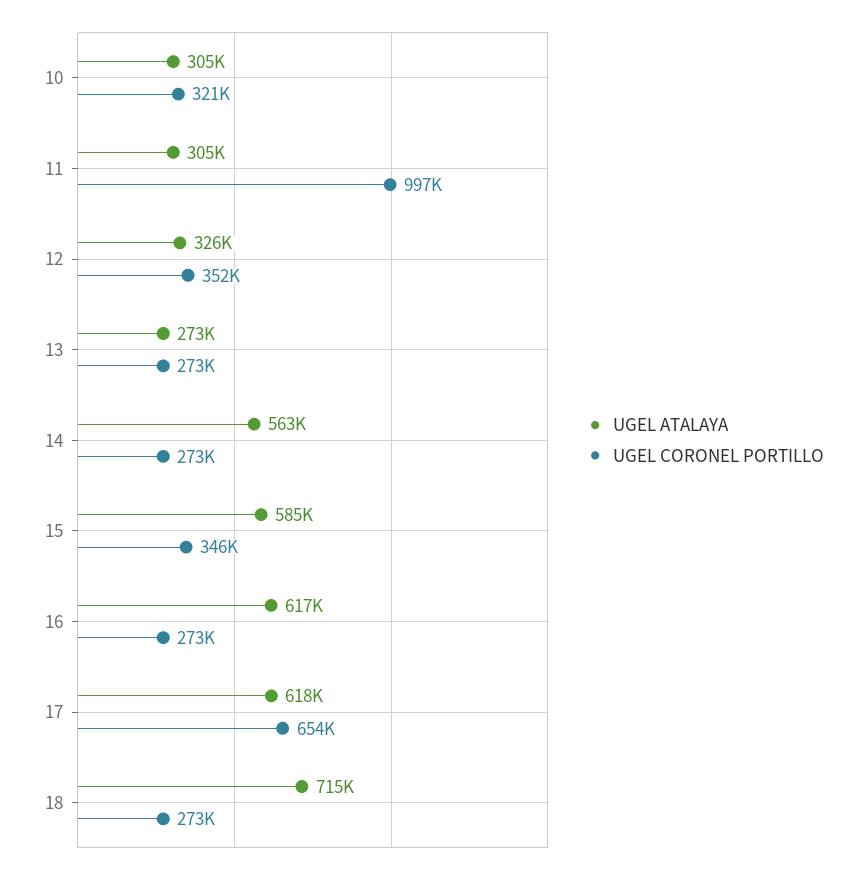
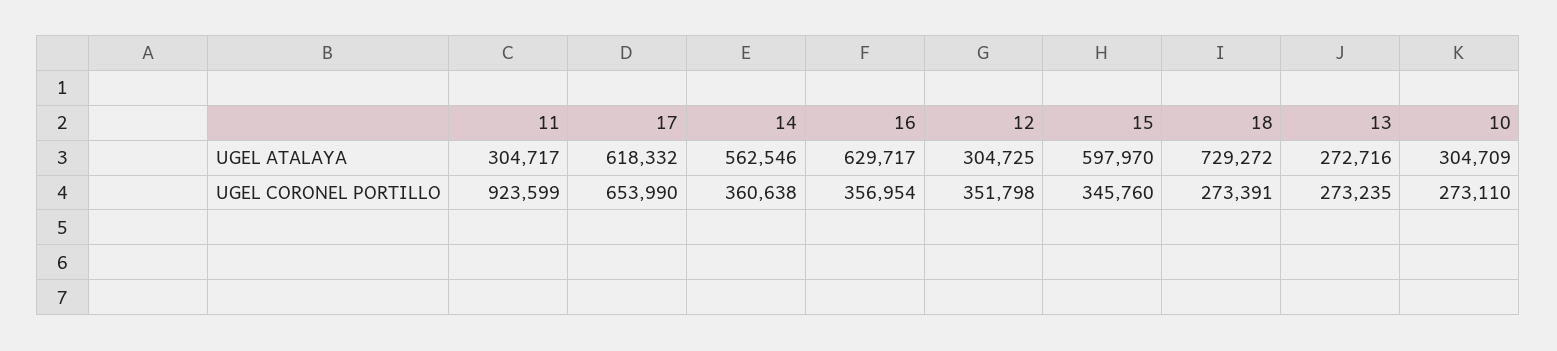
UGEL CORONEL PORTILLO, 10: 321000 -> 273110
UGEL CORONEL PORTILLO, 11: 997000 -> 923599
UGEL ATALAYA, 12: 326000 -> 304725
UGEL CORONEL PORTILLO, 14: 273000 -> 360638
UGEL ATALAYA, 15: 585000 -> 597970
UGEL ATALAYA, 16: 617000 -> 629717
UGEL CORONEL PORTILLO, 16: 273000 -> 356954
UGEL ATALAYA, 18: 715000 -> 729272

